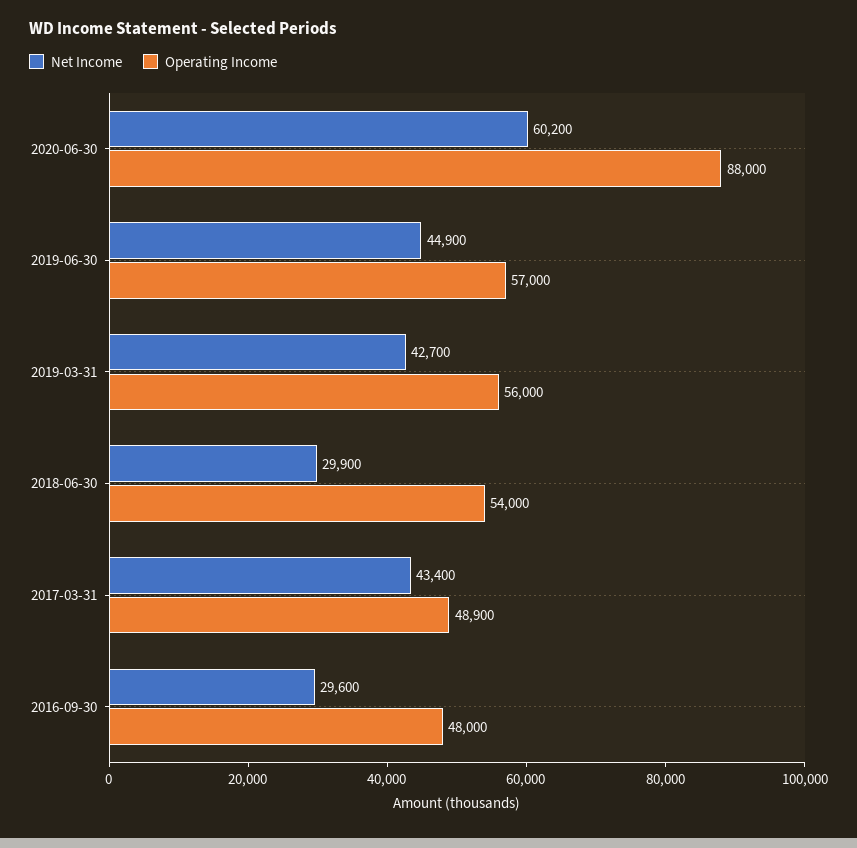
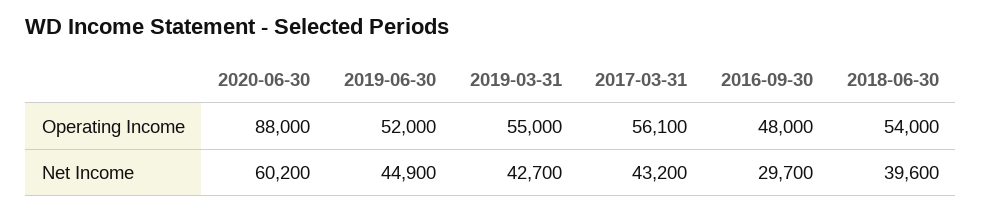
Operating Income, 2019-06-30: 57000 -> 52000
Operating Income, 2019-03-31: 56000 -> 55000
Net Income, 2018-06-30: 29900 -> 39600
Net Income, 2017-03-31: 43400 -> 43200
Operating Income, 2017-03-31: 48900 -> 56100
Net Income, 2016-09-30: 29600 -> 29700

